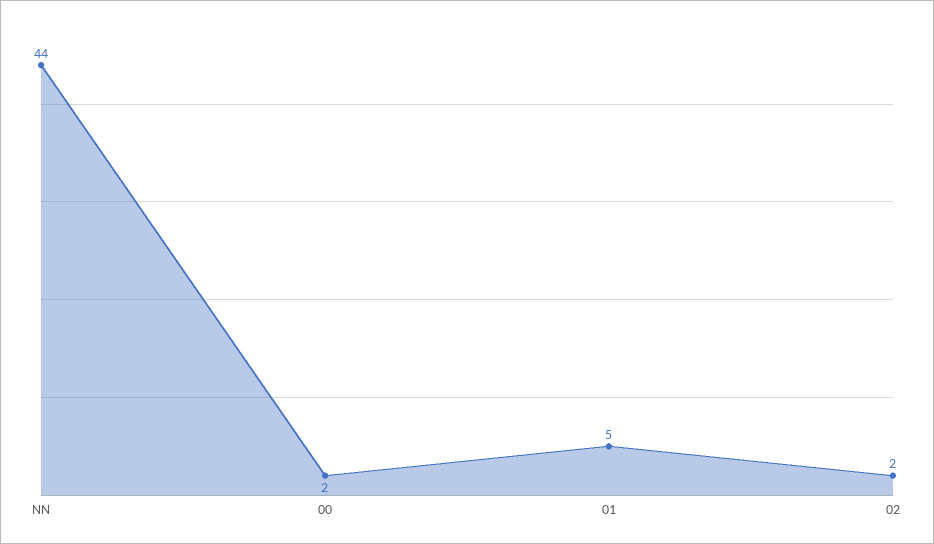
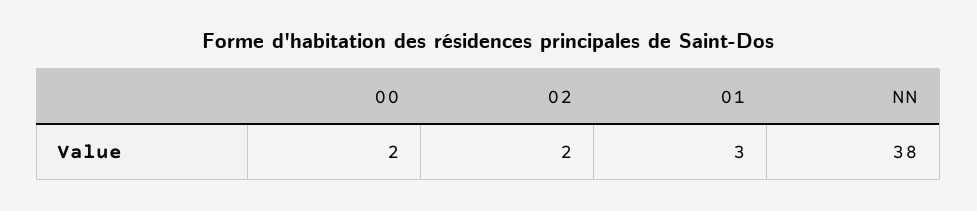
NN: 44 -> 38
01: 5 -> 3

